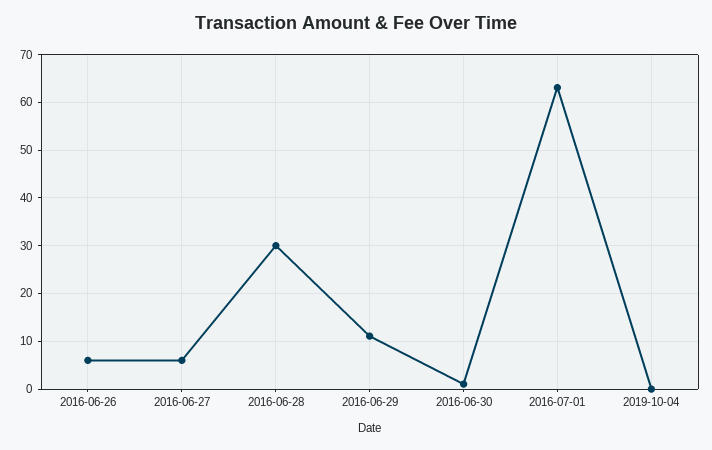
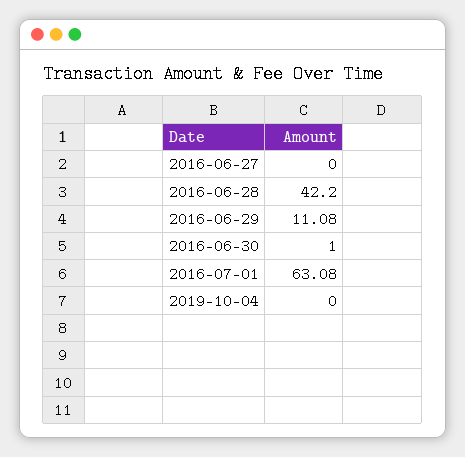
2016-06-26: 6 -> none
2016-06-27: 6 -> 0
2016-06-28: 30 -> 42.2

